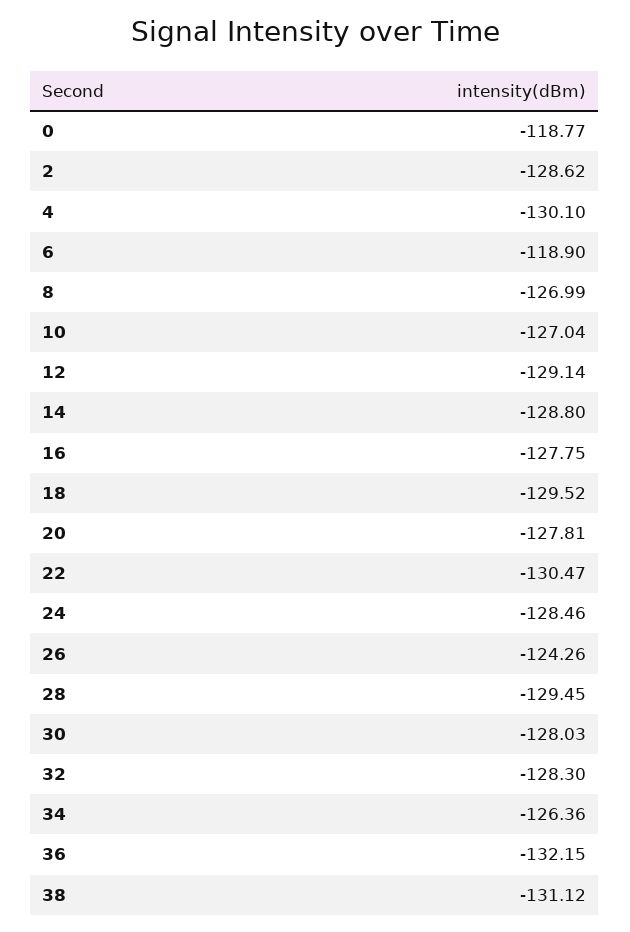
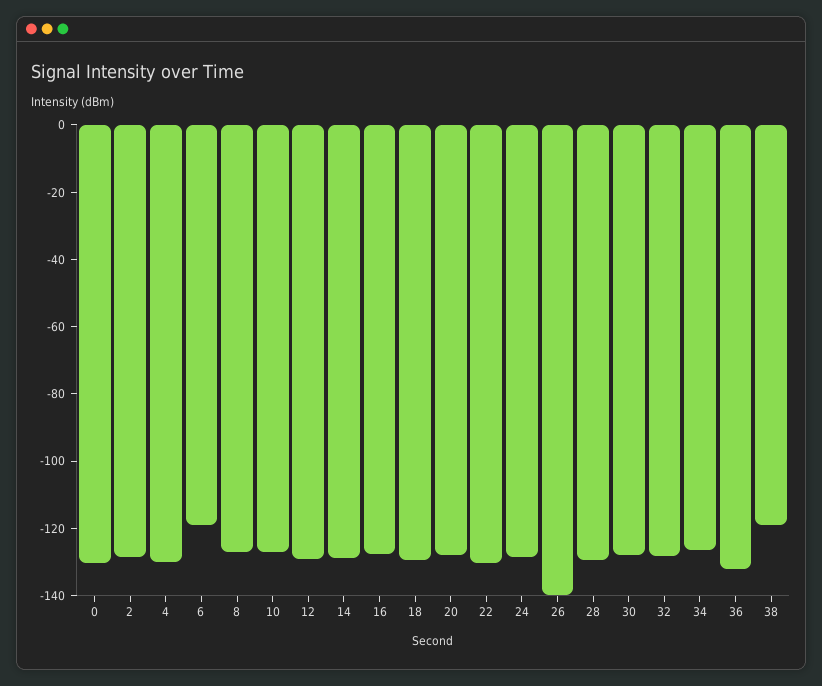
0: -118.77 -> -130
26: -124.26 -> -140
38: -131.12 -> -120

